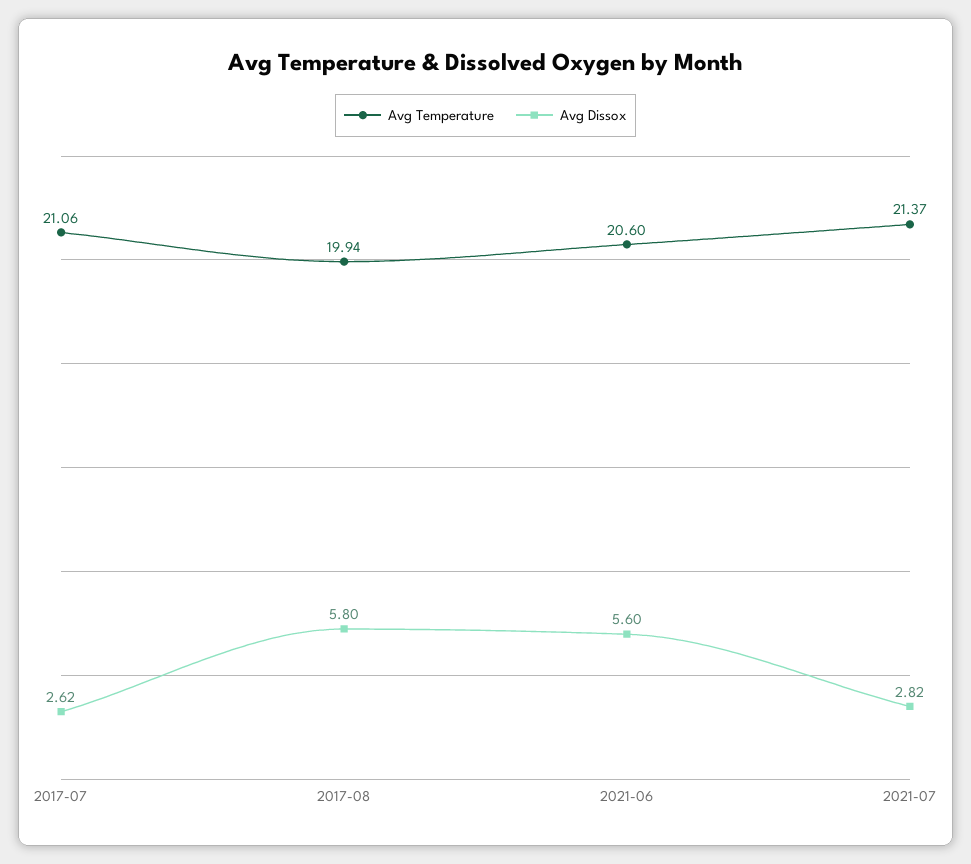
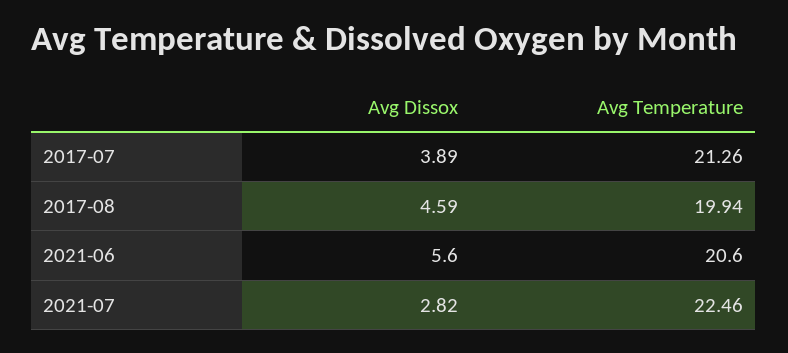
Avg Temperature, 2017-07: 21.06 -> 21.26
Avg Dissox, 2017-07: 2.62 -> 3.89
Avg Dissox, 2017-08: 5.8 -> 4.59
Avg Temperature, 2021-07: 21.37 -> 22.46

